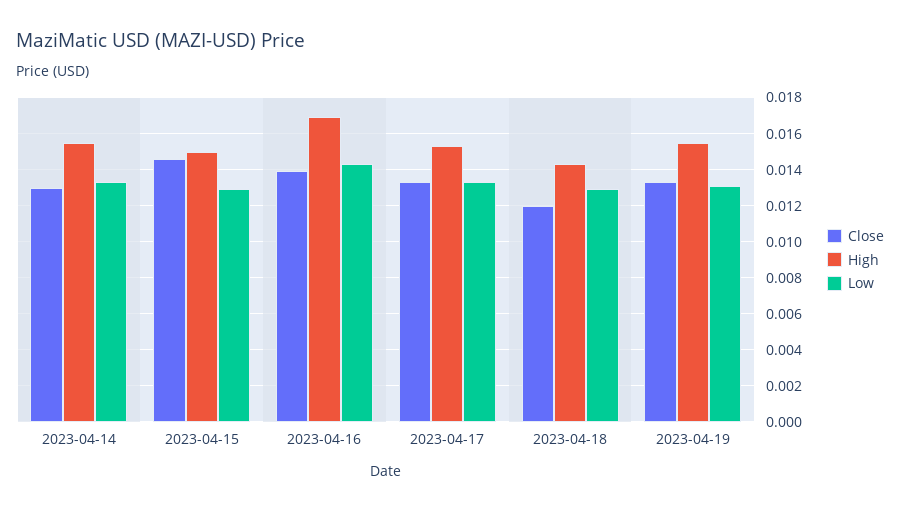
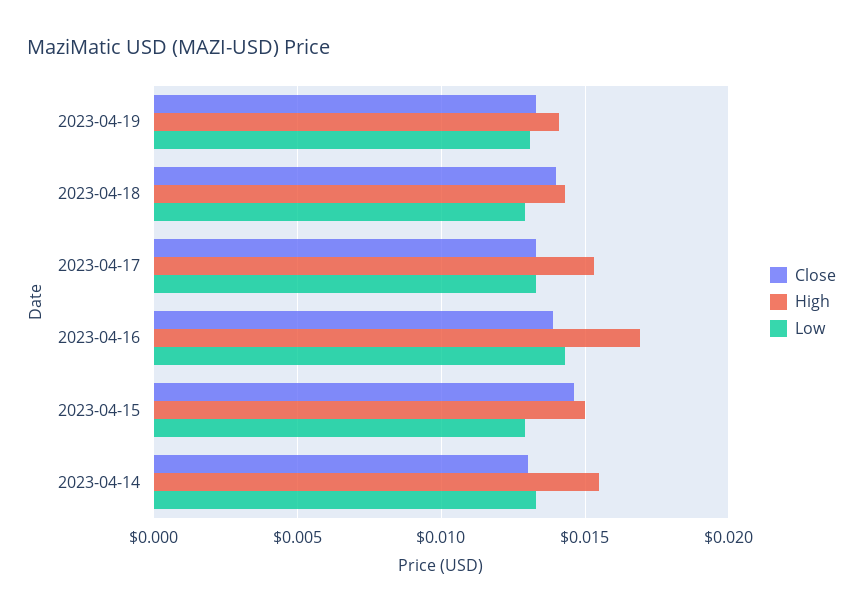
Close, 2023-04-18: 0.012 -> 0.014
High, 2023-04-19: 0.0155 -> 0.014

